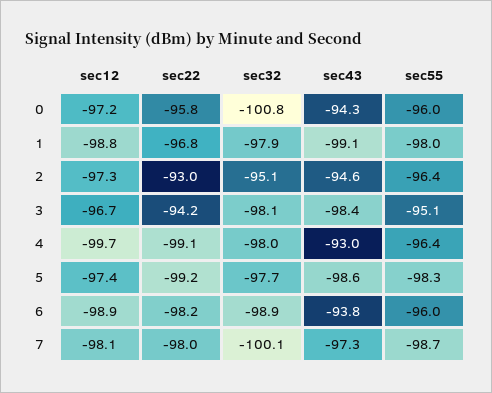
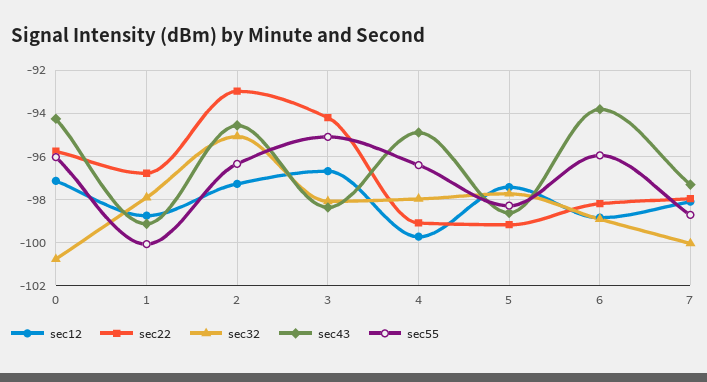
sec55, 1: -98 -> -100
sec43, 4: -93 -> -95

